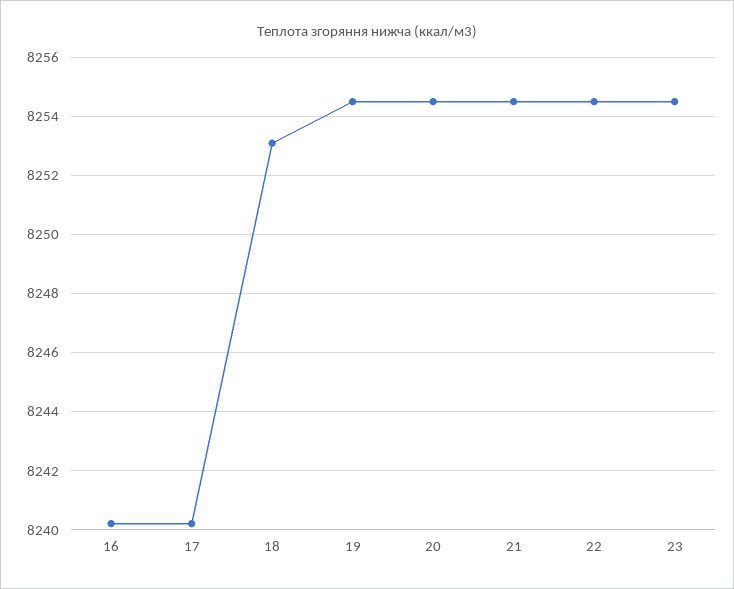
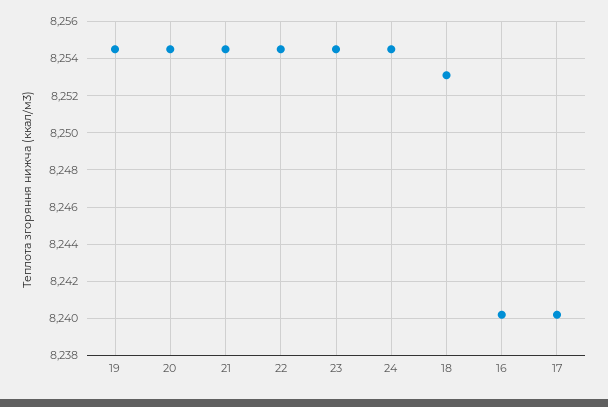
24: none -> 8254.5

